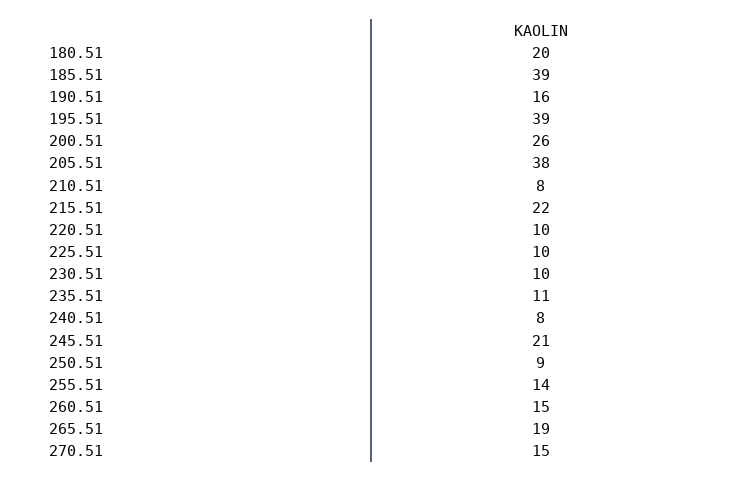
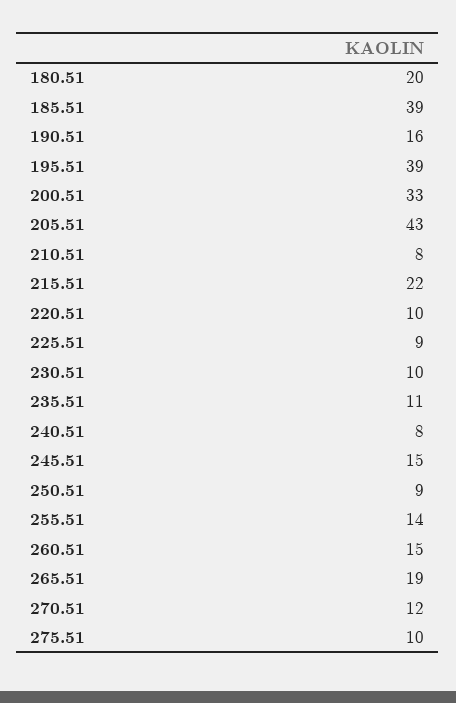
200.51: 26 -> 33
205.51: 38 -> 43
225.51: 10 -> 9
245.51: 21 -> 15
270.51: 15 -> 12
275.51: none -> 10

